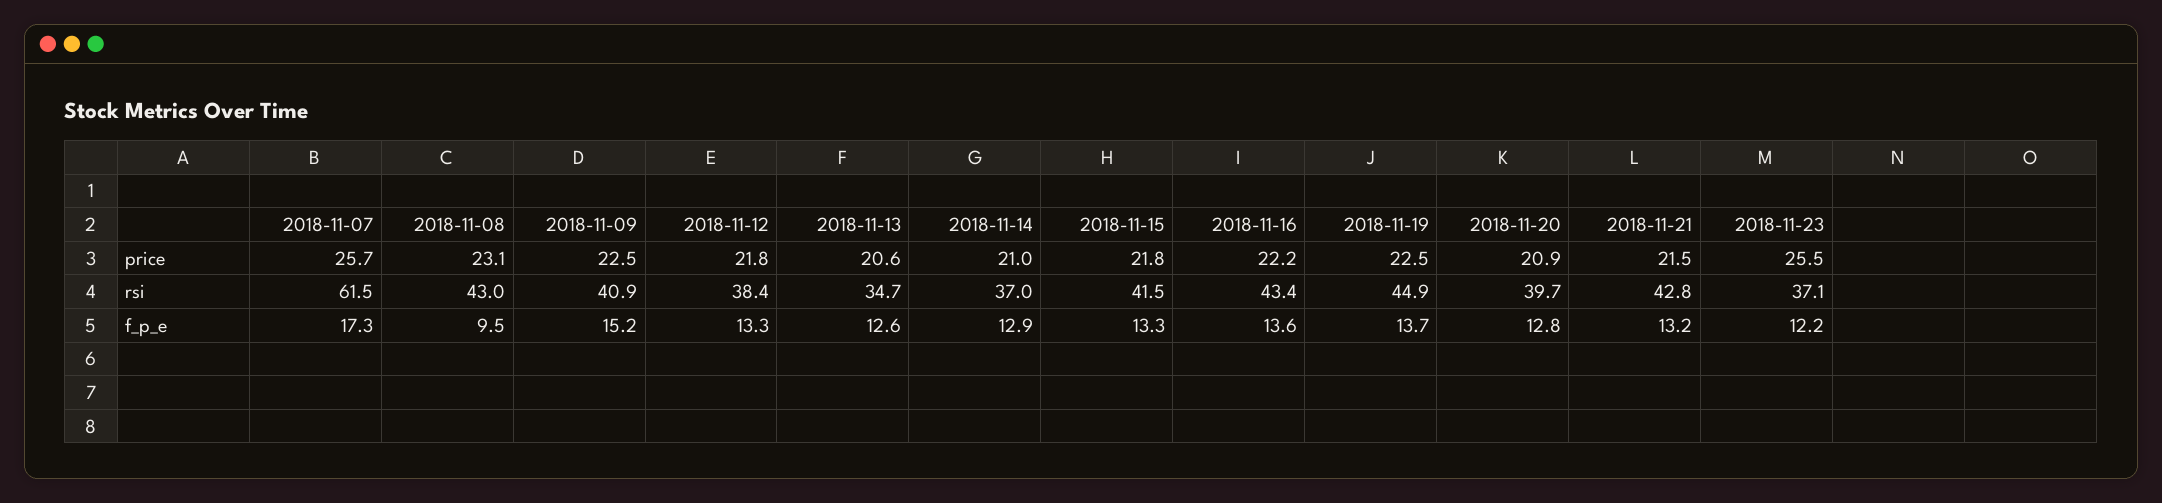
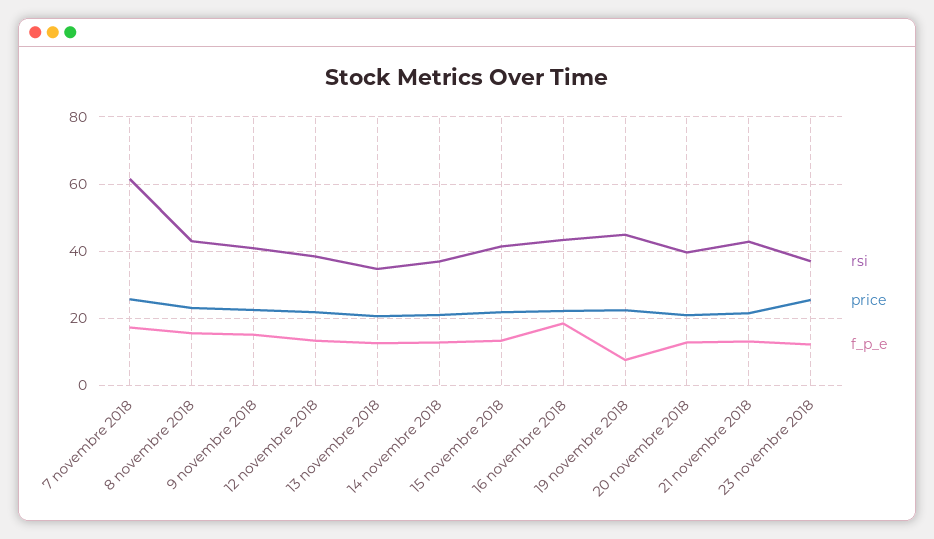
f_p_e, 2018-11-08: 9.5 -> 16
f_p_e, 2018-11-16: 13.6 -> 18
f_p_e, 2018-11-19: 13.7 -> 8

